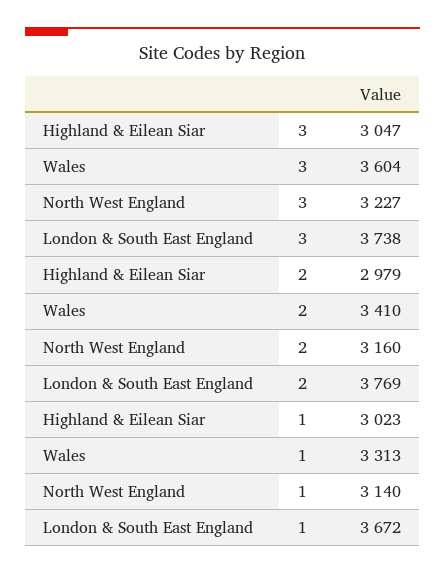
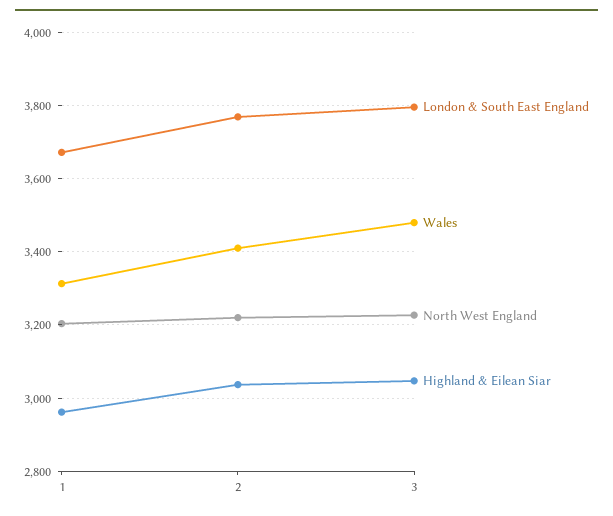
Wales, 3: 3604 -> 3480
London & South East England, 3: 3738 -> 3800
Highland & Eilean Siar, 2: 2979 -> 3040
North West England, 2: 3160 -> 3220
Highland & Eilean Siar, 1: 3023 -> 2960
North West England, 1: 3140 -> 3200

